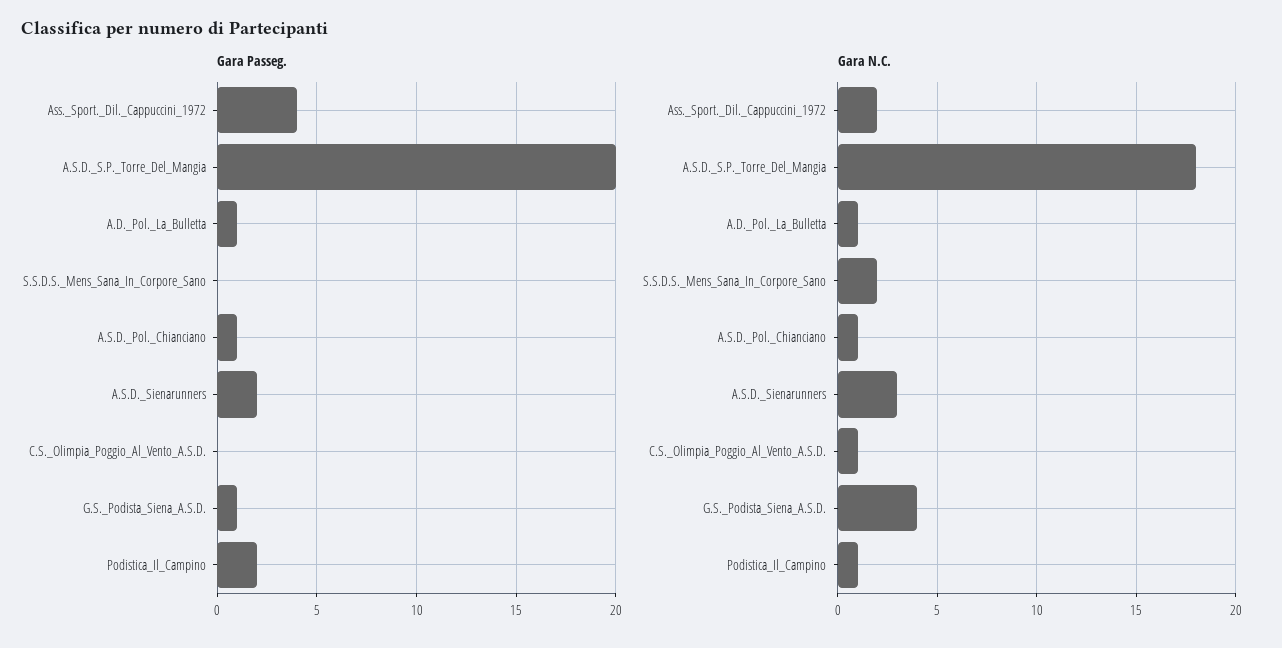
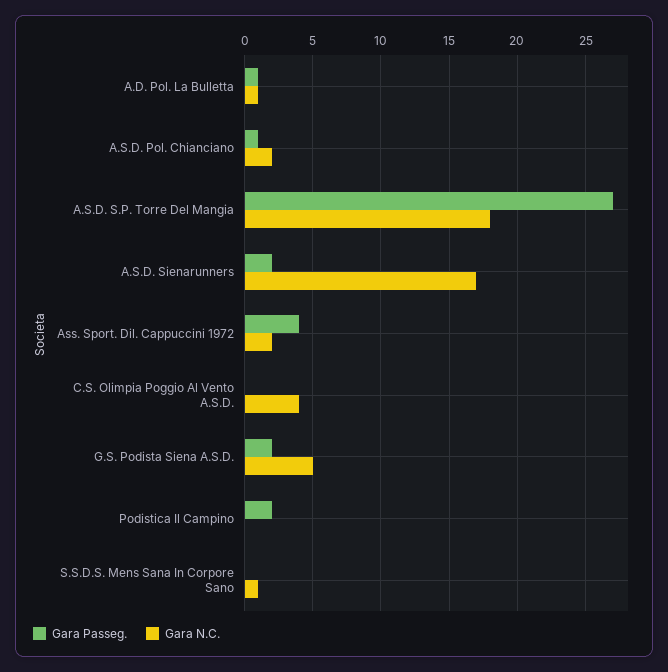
Gara Passeg., A.S.D._S.P._Torre_Del_Mangia: 20 -> 27
Gara Passeg., G.S._Podista_Siena_A.S.D.: 1 -> 2
Gara N.C., S.S.D.S._Mens_Sana_In_Corpore_Sano: 2 -> 1
Gara N.C., A.S.D._Pol._Chianciano: 1 -> 2
Gara N.C., A.S.D._Sienarunners: 3 -> 17
Gara N.C., C.S._Olimpia_Poggio_Al_Vento_A.S.D.: 1 -> 4
Gara N.C., G.S._Podista_Siena_A.S.D.: 4 -> 5
Gara N.C., Podistica_Il_Campino: 1 -> 0

